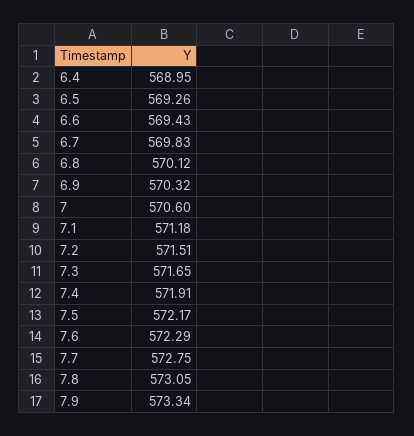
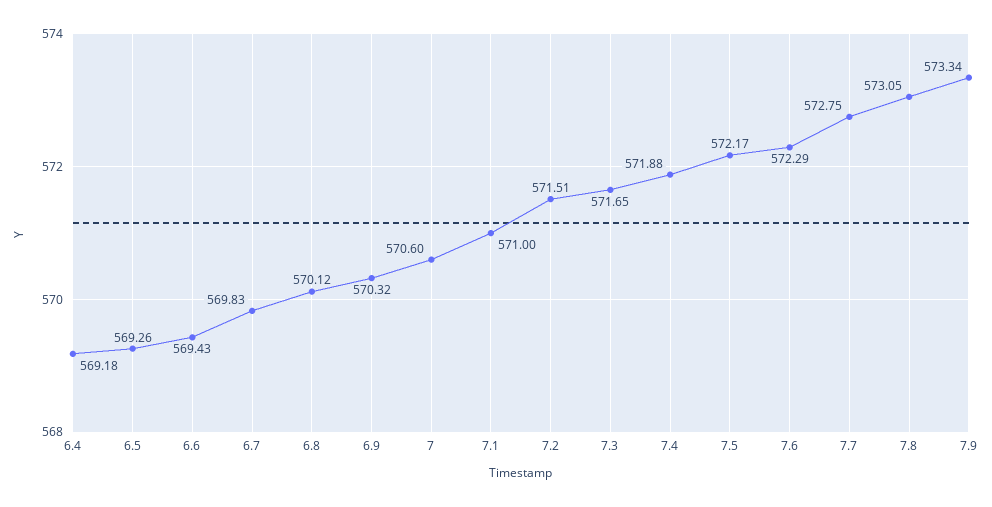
6.4: 568.95 -> 569.18
7.1: 571.18 -> 571
7.4: 571.91 -> 571.88

